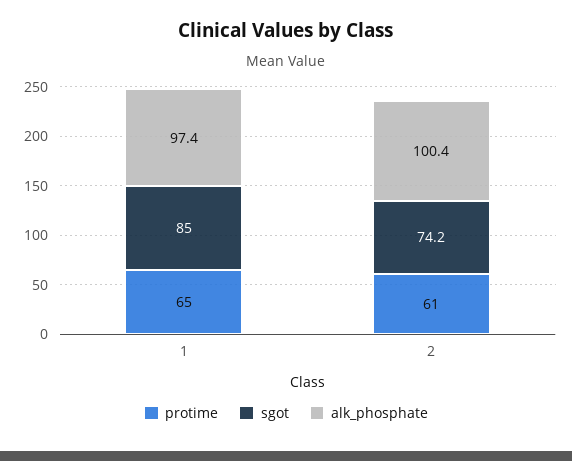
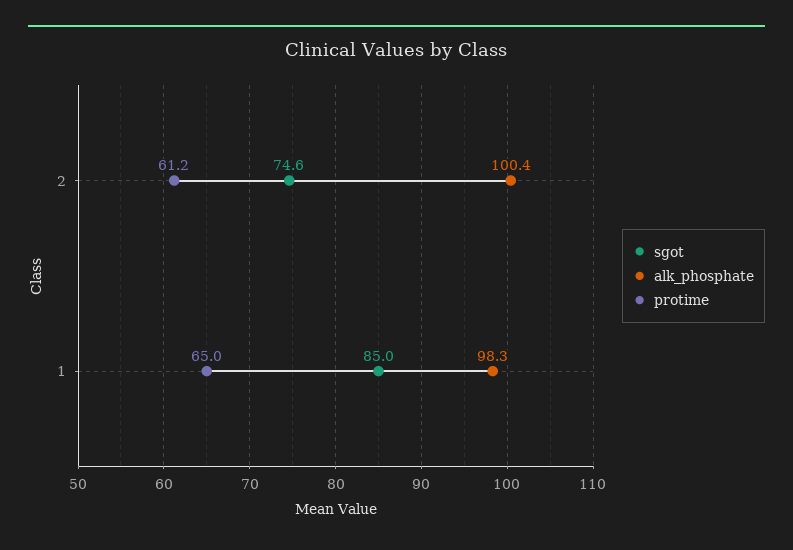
alk_phosphate, 1: 97.4 -> 98.3
protime, 2: 61 -> 61.2
sgot, 2: 74.2 -> 74.6

